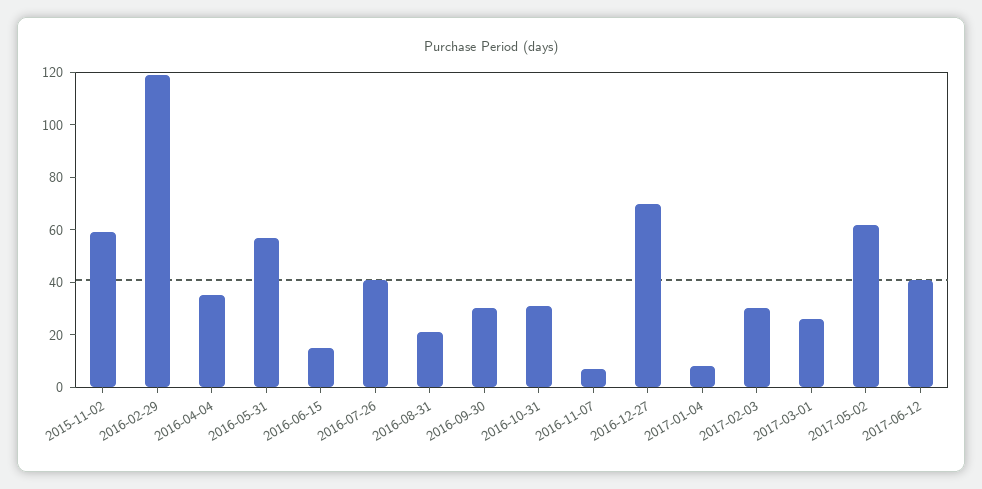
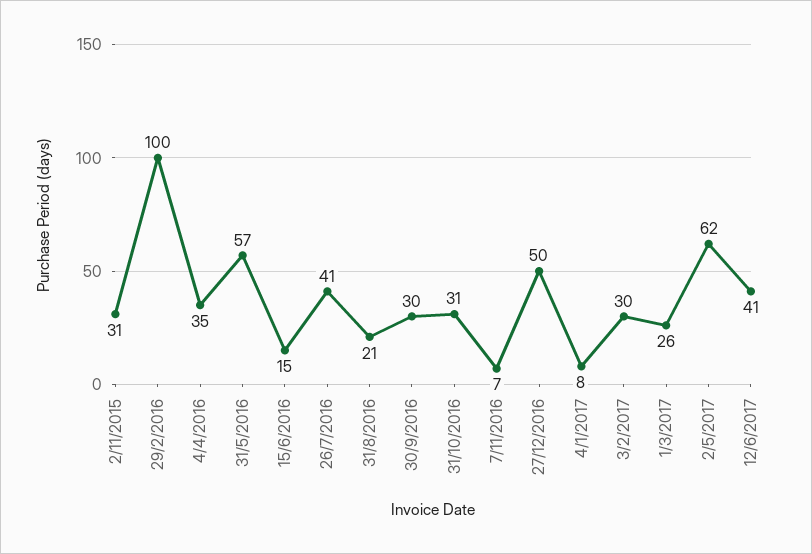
2015-11-02: 60 -> 31
2016-02-29: 120 -> 100
2016-12-27: 70 -> 50

